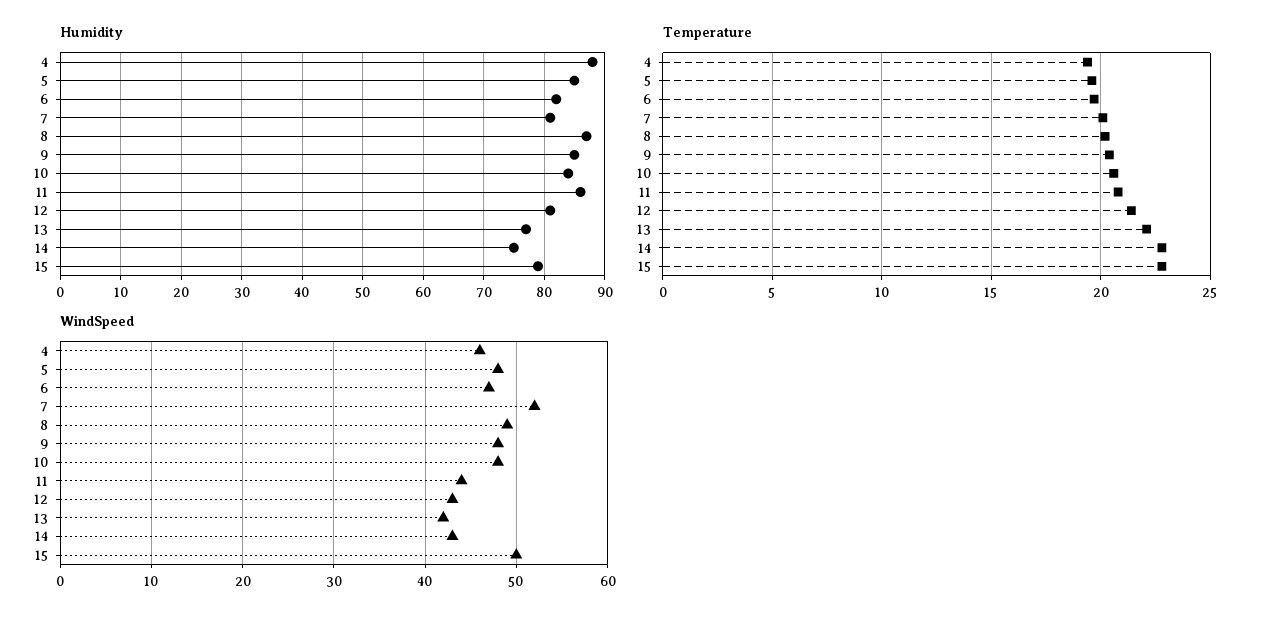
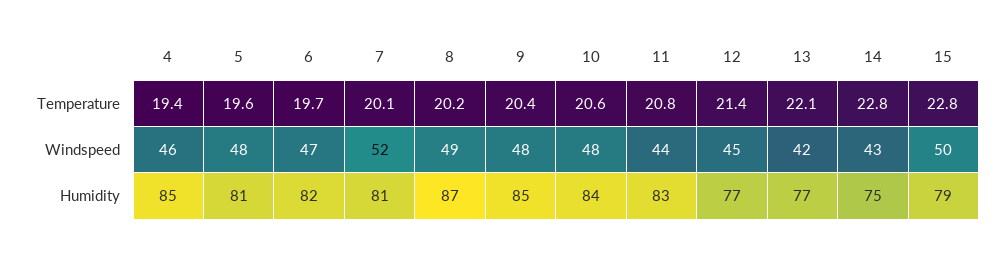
Humidity, 4: 88 -> 85
Humidity, 5: 85 -> 81
Humidity, 11: 86 -> 83
Humidity, 12: 81 -> 77
WindSpeed, 12: 43 -> 45

